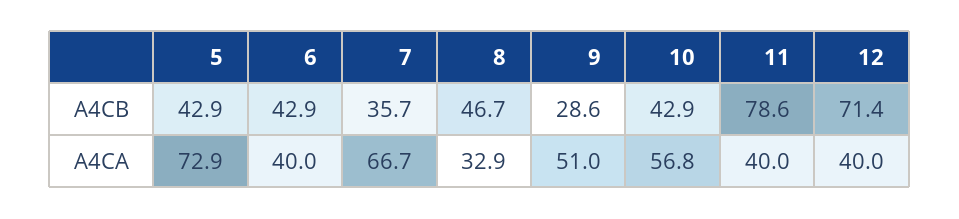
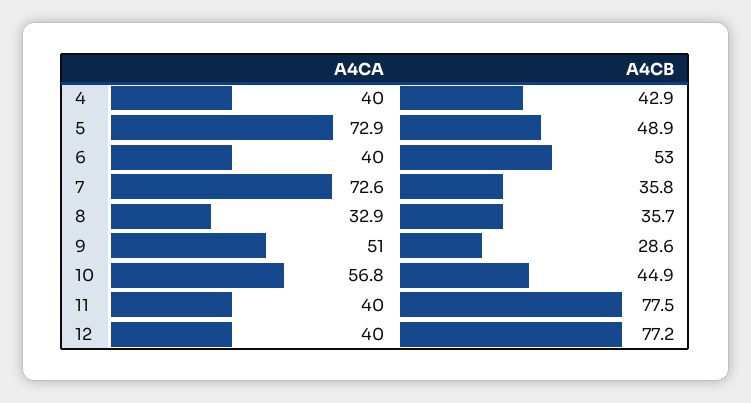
5, A4CB: 42.9 -> 48.9
6, A4CB: 42.9 -> 53
7, A4CB: 35.7 -> 35.8
8, A4CB: 46.7 -> 35.7
10, A4CB: 42.9 -> 44.9
11, A4CB: 78.6 -> 77.5
12, A4CB: 71.4 -> 77.2
7, A4CA: 66.7 -> 72.6
4, A4CA: none -> 40
4, A4CB: none -> 42.9

